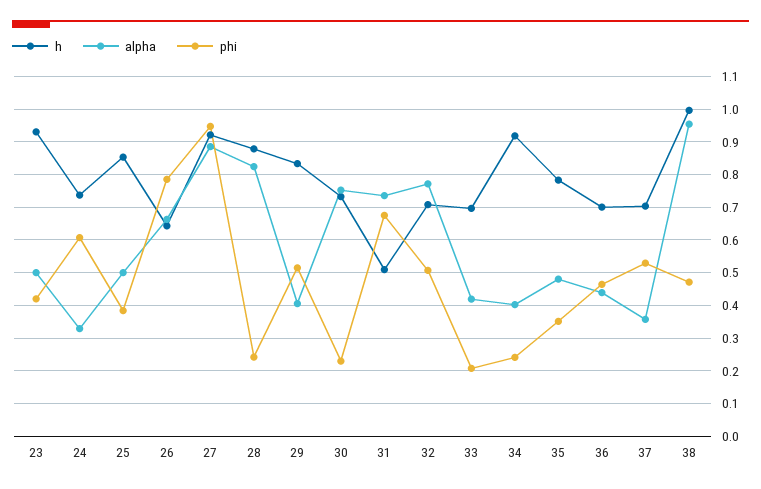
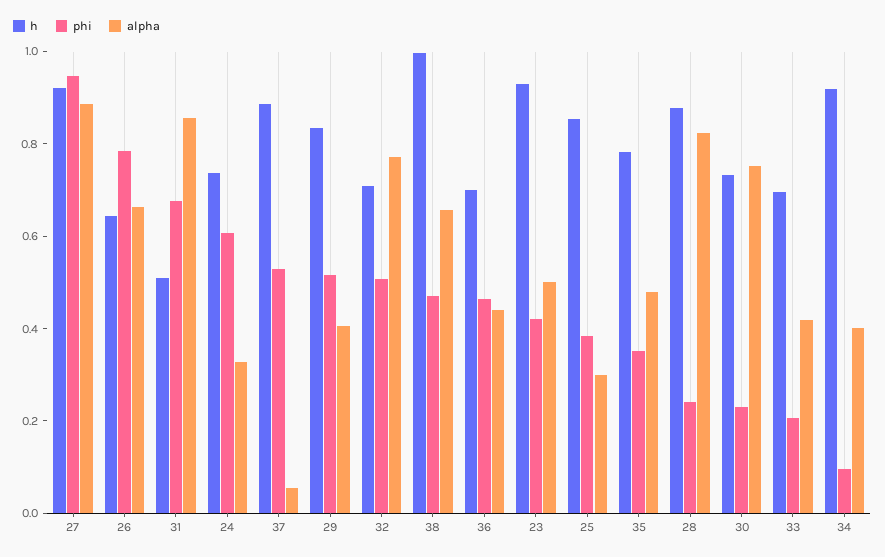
alpha, 25: 0.5 -> 0.3
alpha, 31: 0.74 -> 0.85
phi, 34: 0.24 -> 0.1
h, 37: 0.7 -> 0.9
alpha, 37: 0.36 -> 0.05
alpha, 38: 0.96 -> 0.65

